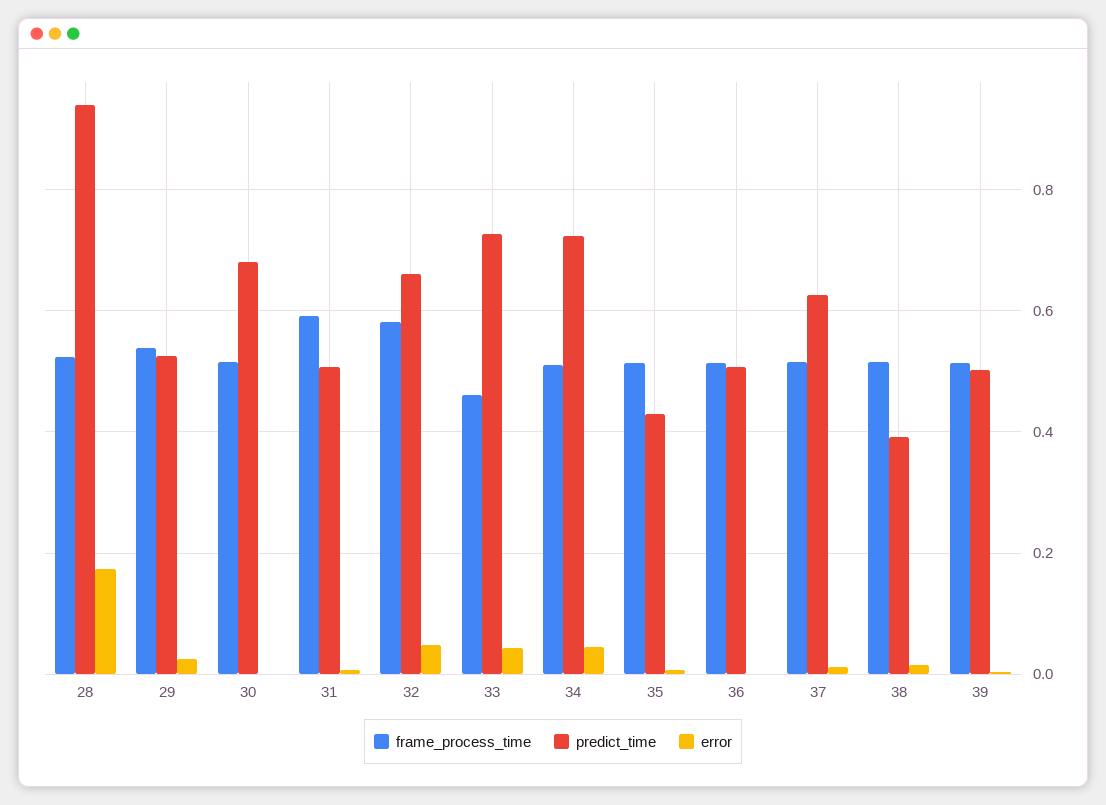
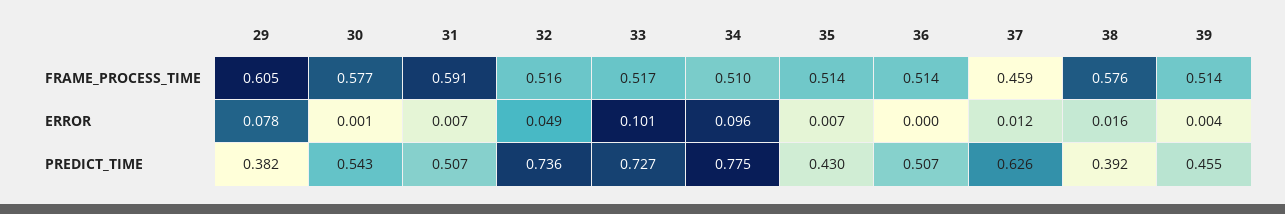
frame_process_time, 28: 0.52 -> none
predict_time, 28: 0.94 -> none
error, 28: 0.18 -> none
frame_process_time, 29: 0.54 -> 0.605
predict_time, 29: 0.52 -> 0.382
error, 29: 0.02 -> 0.078
frame_process_time, 30: 0.52 -> 0.577
predict_time, 30: 0.68 -> 0.543
frame_process_time, 32: 0.58 -> 0.516
predict_time, 32: 0.66 -> 0.736
frame_process_time, 33: 0.46 -> 0.517
error, 33: 0.04 -> 0.101
predict_time, 34: 0.72 -> 0.775
error, 34: 0.04 -> 0.096
frame_process_time, 37: 0.52 -> 0.459
frame_process_time, 38: 0.52 -> 0.576
predict_time, 39: 0.5 -> 0.455

